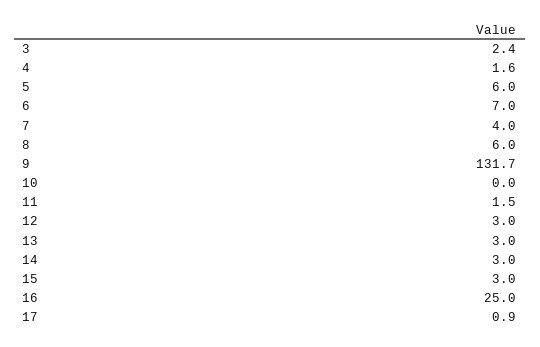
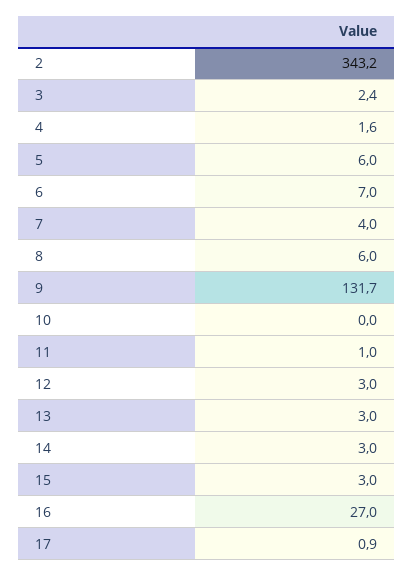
11: 1.5 -> 1
16: 25 -> 27
2: none -> 343.2

